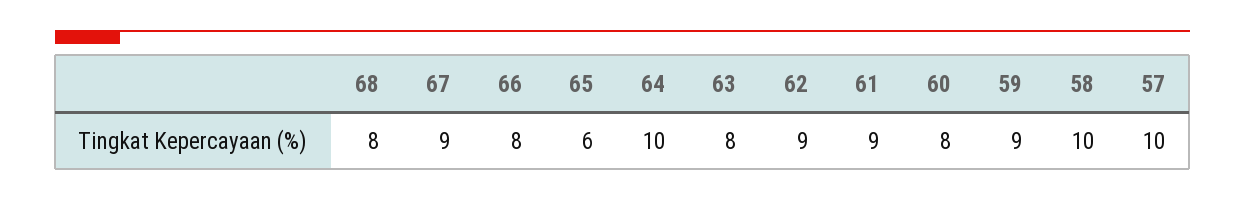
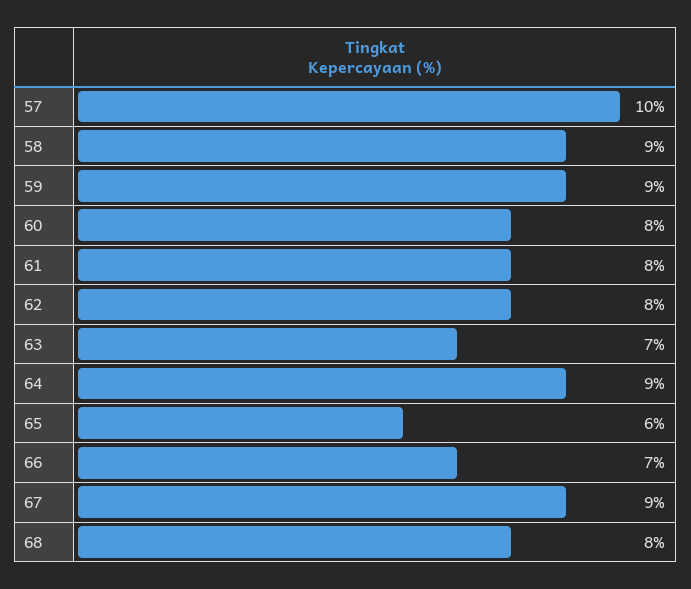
66: 8 -> 7
64: 10 -> 9
63: 8 -> 7
62: 9 -> 8
61: 9 -> 8
58: 10 -> 9

